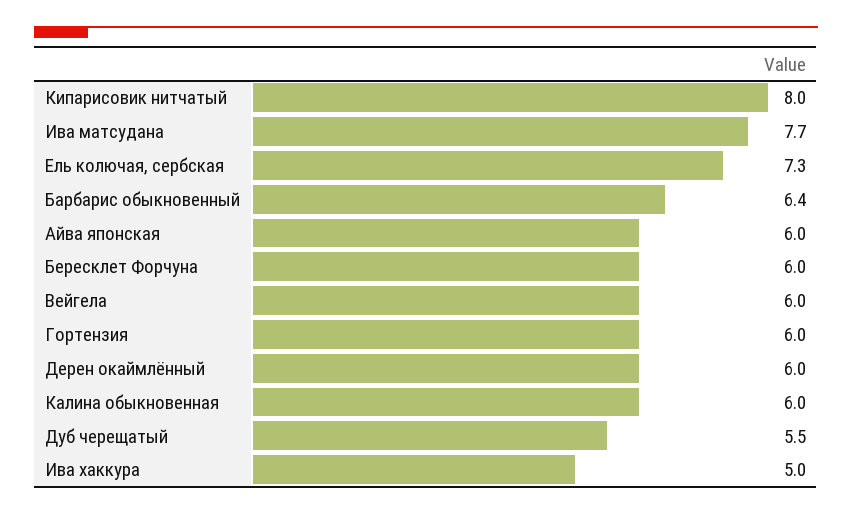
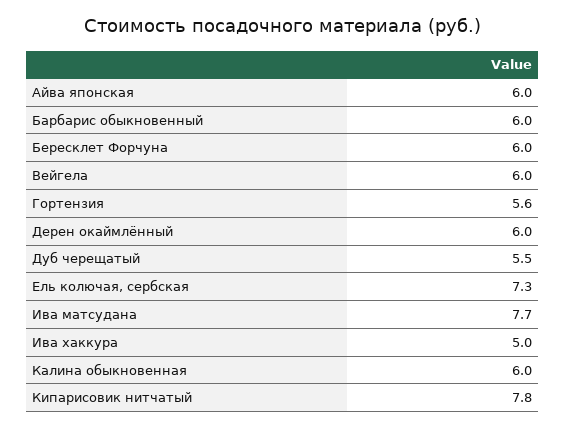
Кипарисовик нитчатый: 8 -> 7.8
Барбарис обыкновенный: 6.4 -> 6
Гортензия: 6 -> 5.6

